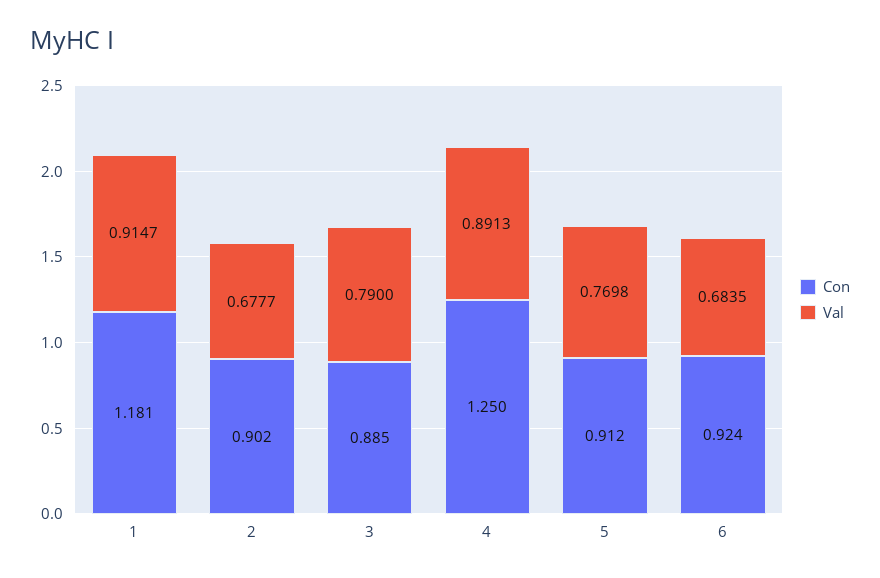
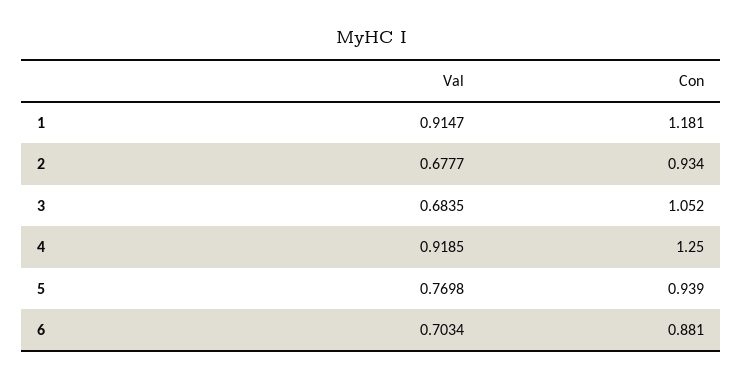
Con, 2: 0.902 -> 0.934
Con, 3: 0.885 -> 1.052
Val, 3: 0.79 -> 0.6835
Val, 4: 0.8913 -> 0.9185
Con, 5: 0.912 -> 0.939
Con, 6: 0.924 -> 0.881
Val, 6: 0.6835 -> 0.7034

